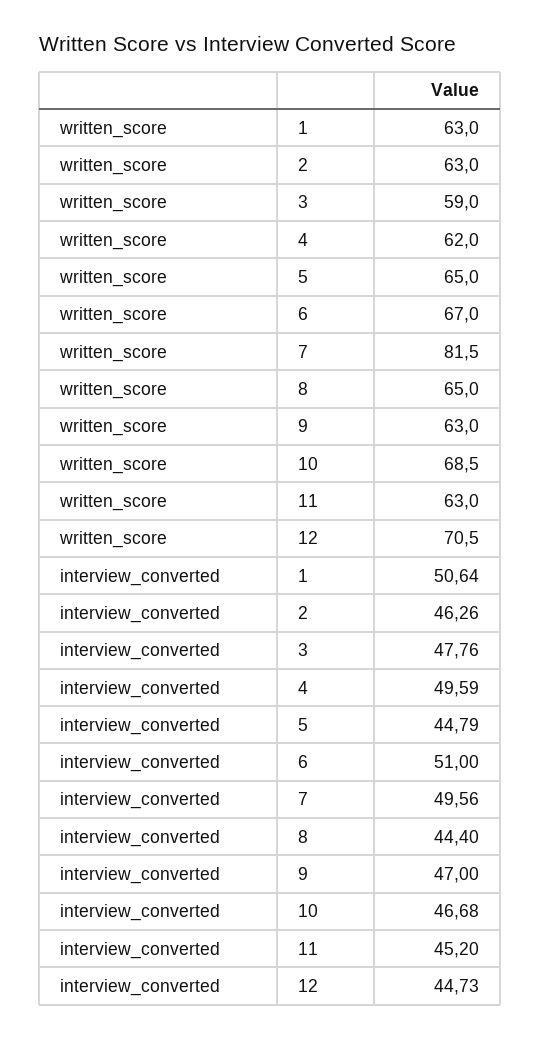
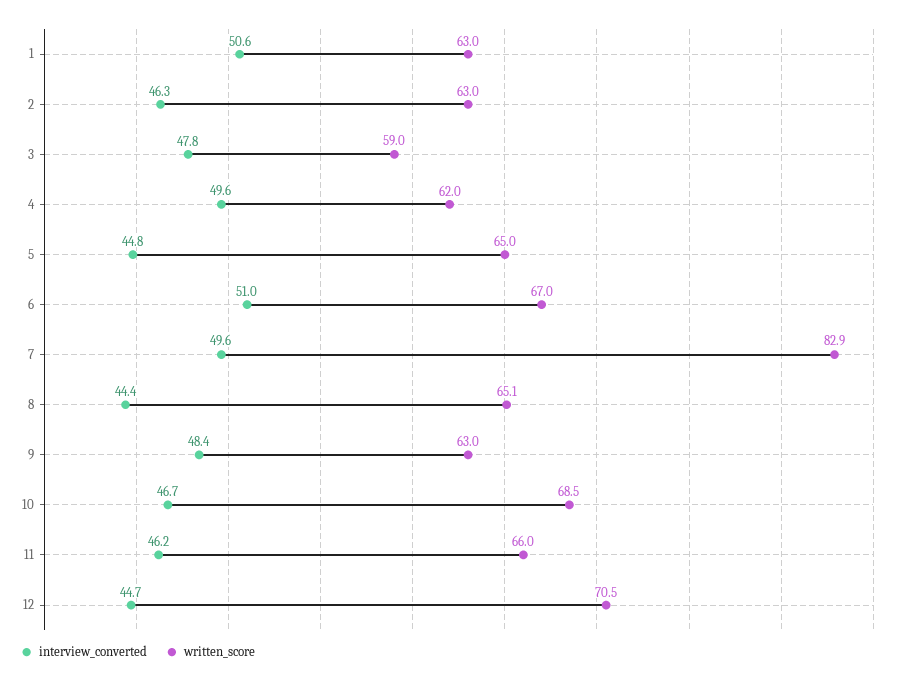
written_score, 7: 81.5 -> 82.9
written_score, 8: 65 -> 65.1
written_score, 11: 63 -> 66
interview_converted, 9: 47 -> 48.4
interview_converted, 11: 45.2 -> 46.2

